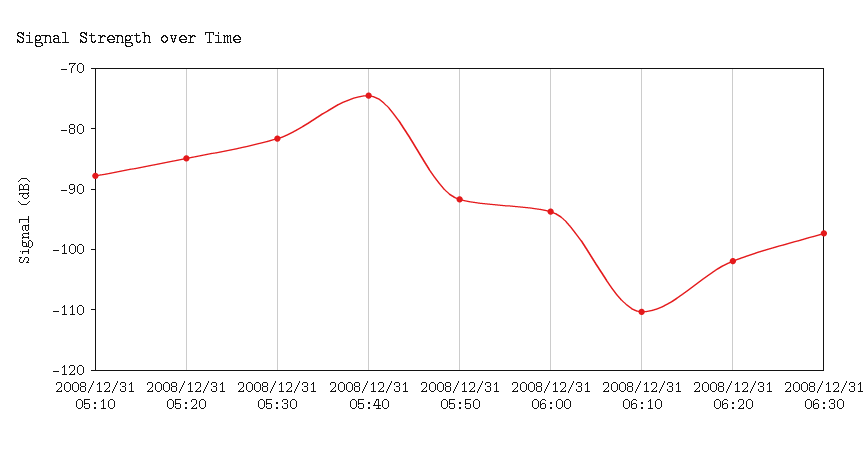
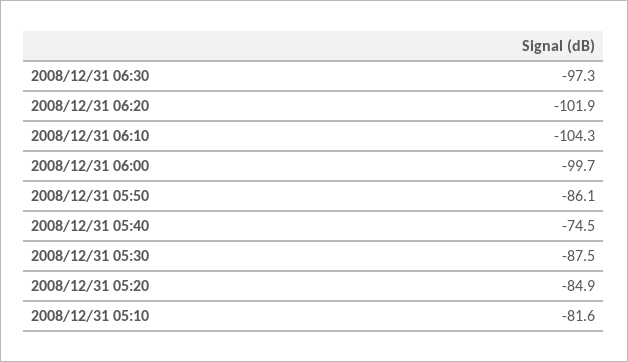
2008/12/31 05:10: -88 -> -81.6
2008/12/31 05:30: -82 -> -87.5
2008/12/31 05:50: -92 -> -86.1
2008/12/31 06:00: -94 -> -99.7
2008/12/31 06:10: -110 -> -104.3

